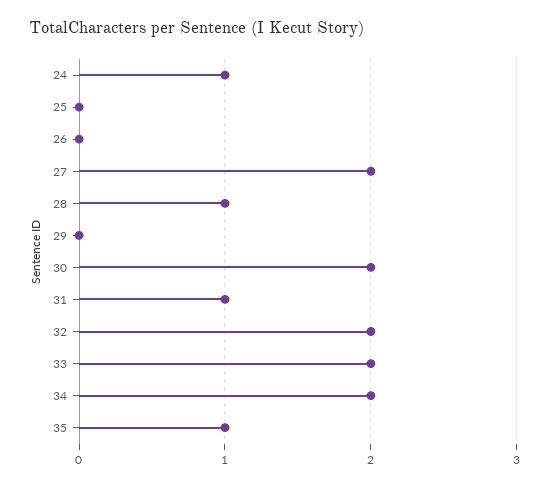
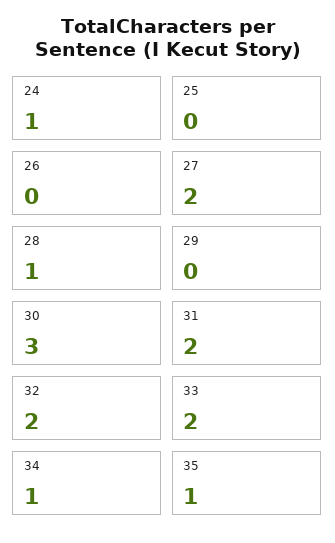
30: 2 -> 3
31: 1 -> 2
34: 2 -> 1

